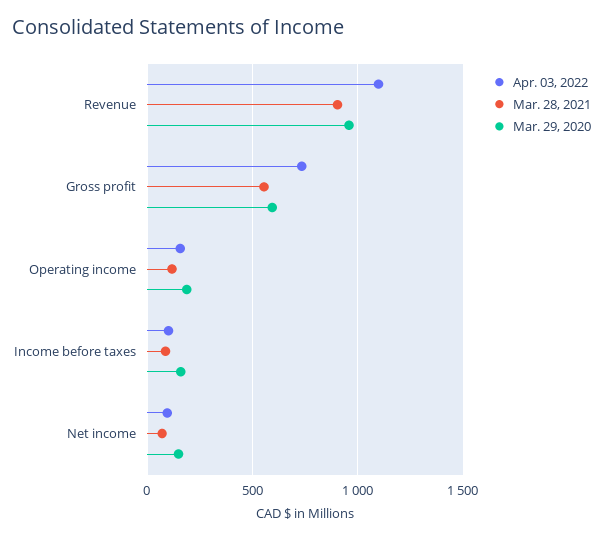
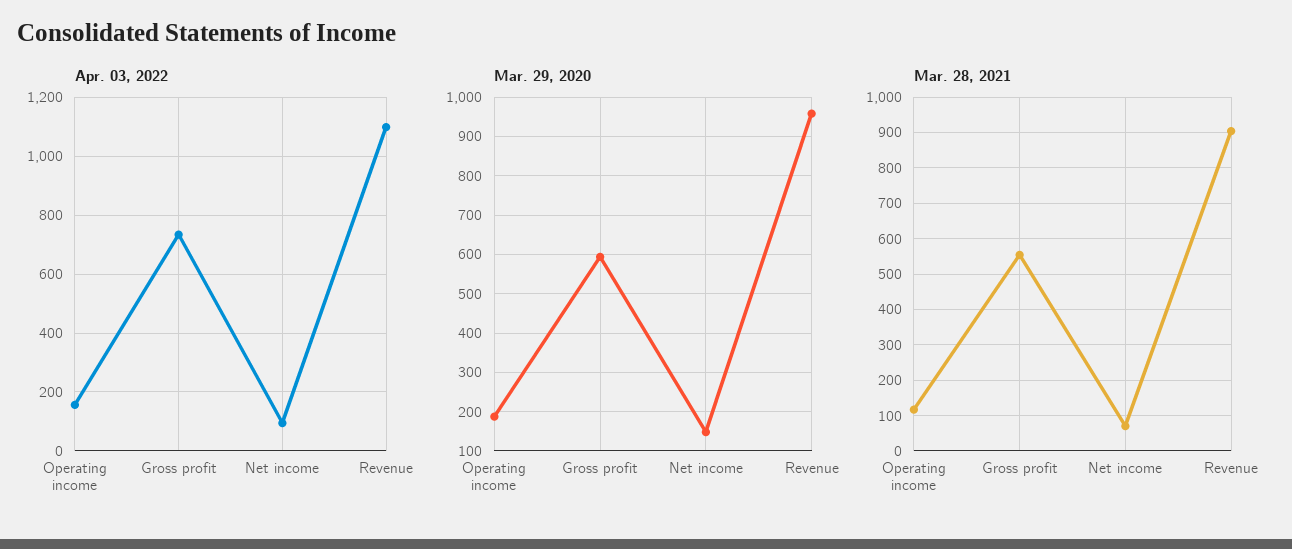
Apr. 03, 2022, Income before taxes: 100 -> none
Mar. 28, 2021, Income before taxes: 100 -> none
Mar. 29, 2020, Income before taxes: 150 -> none

